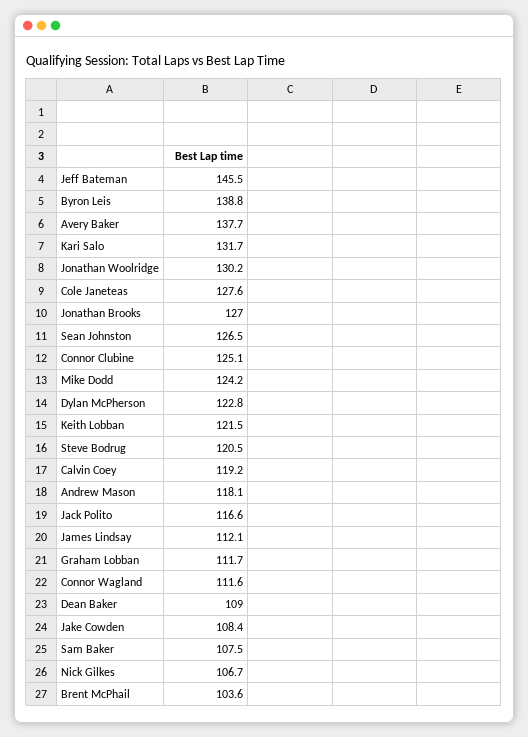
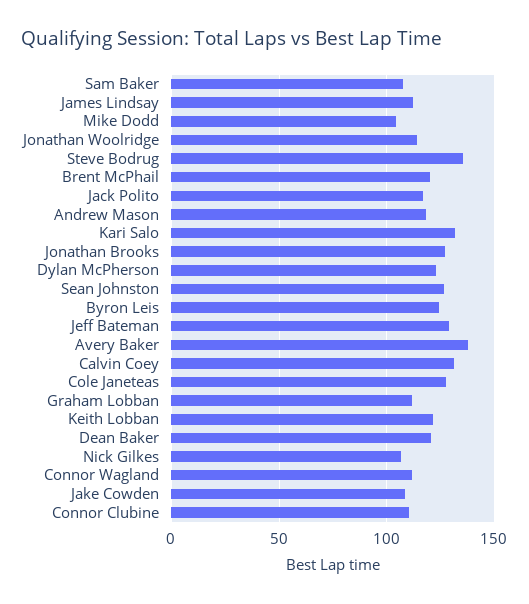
Jeff Bateman: 145.5 -> 130
Byron Leis: 138.8 -> 125
Jonathan Woolridge: 130.2 -> 115
Connor Clubine: 125.1 -> 110
Mike Dodd: 124.2 -> 105
Steve Bodrug: 120.5 -> 135
Calvin Coey: 119.2 -> 130
Dean Baker: 109 -> 120
Brent McPhail: 103.6 -> 120

